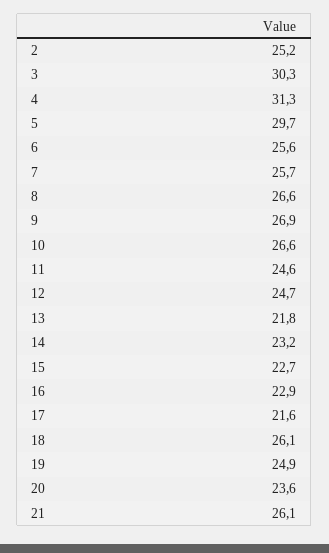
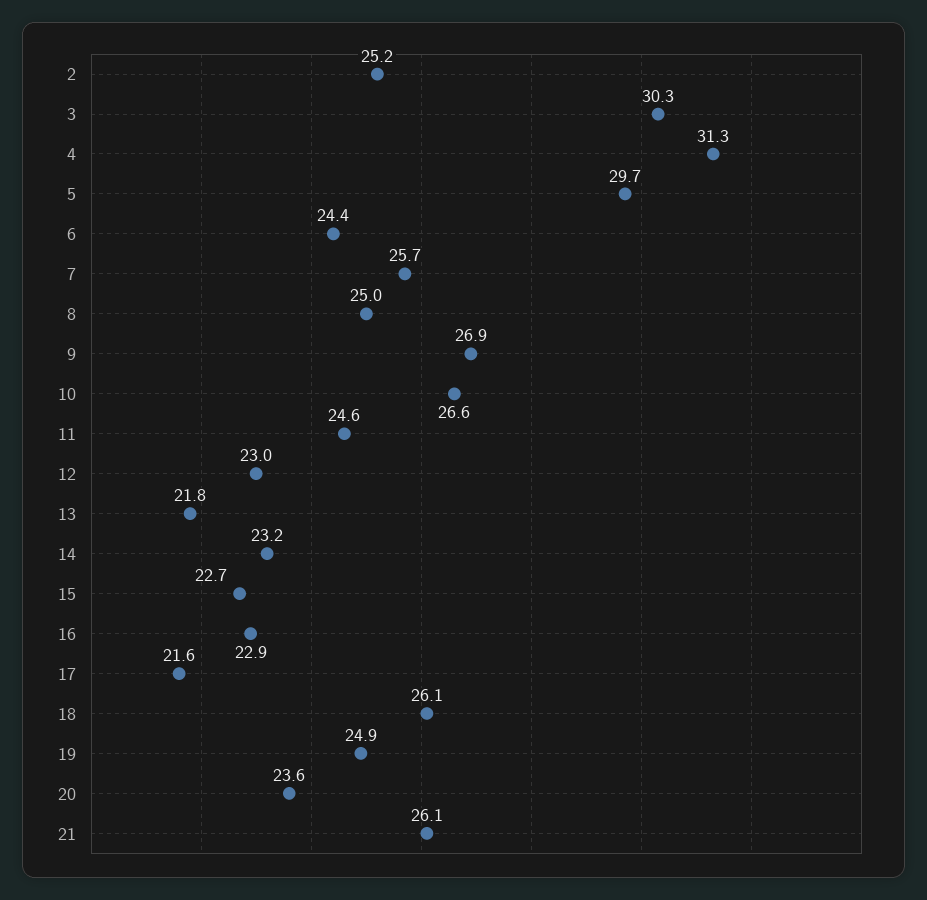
6: 25.6 -> 24.4
8: 26.6 -> 25
12: 24.7 -> 23

